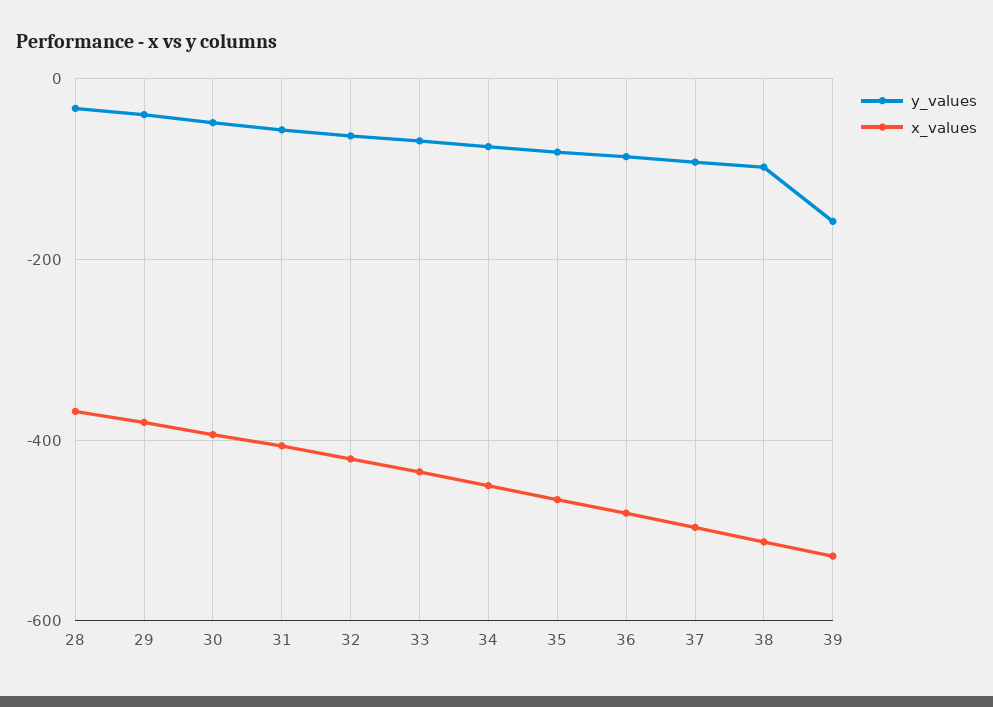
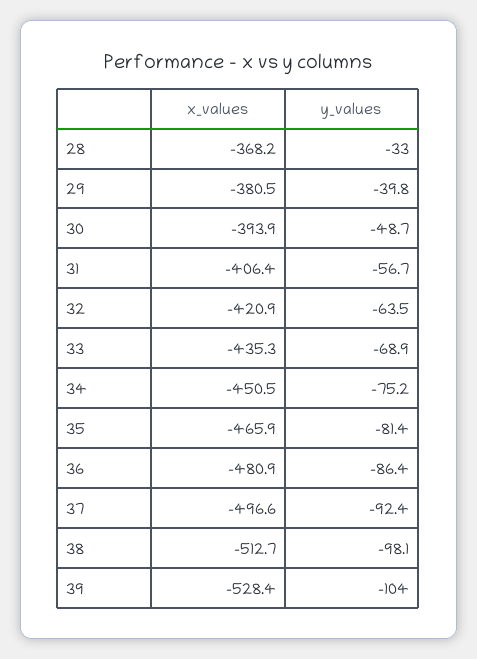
y_values, 39: -160 -> -104

